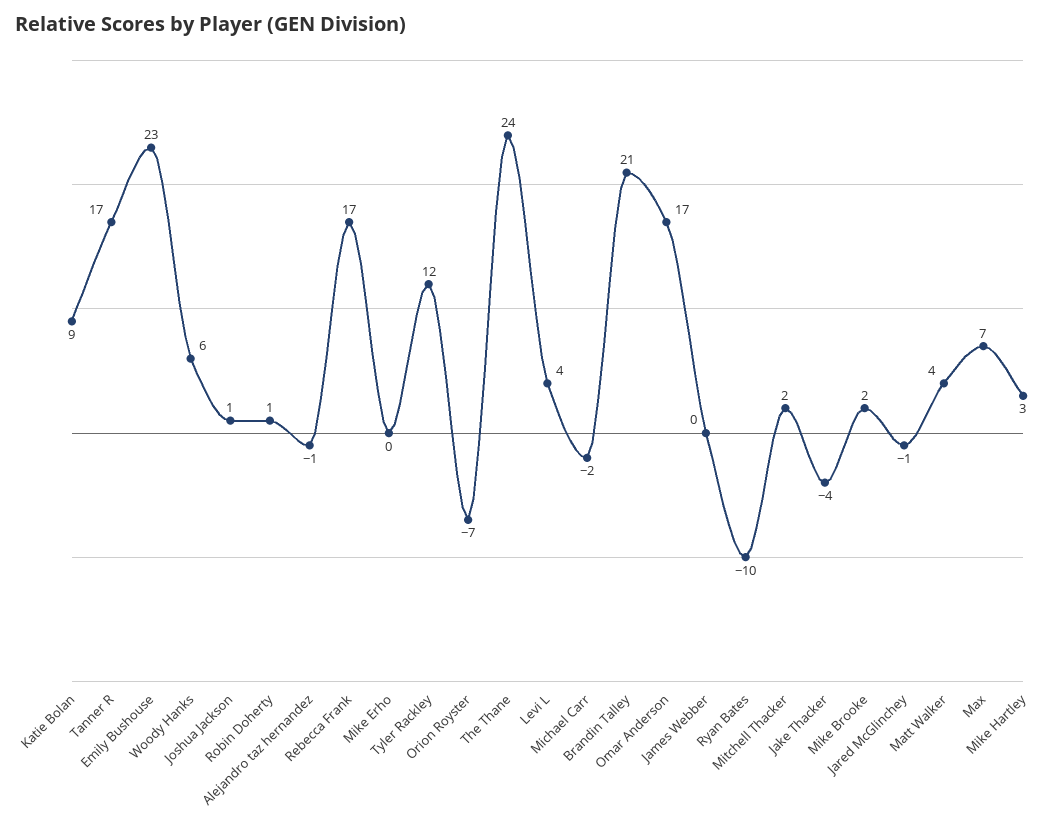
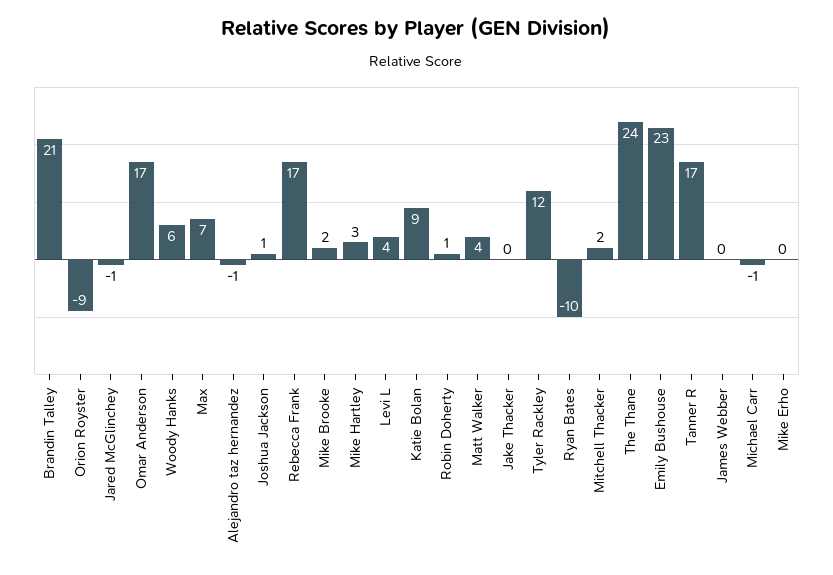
Orion Royster: -7 -> -9
Michael Carr: -2 -> -1
Jake Thacker: -4 -> 0

